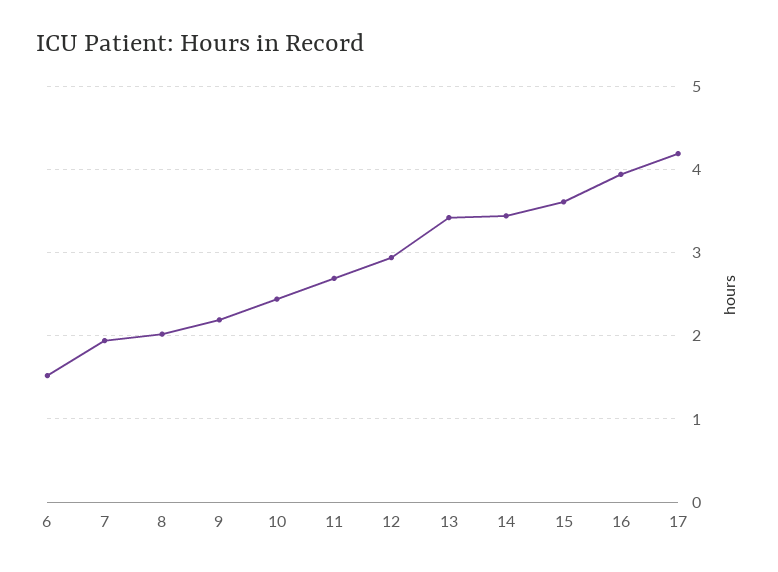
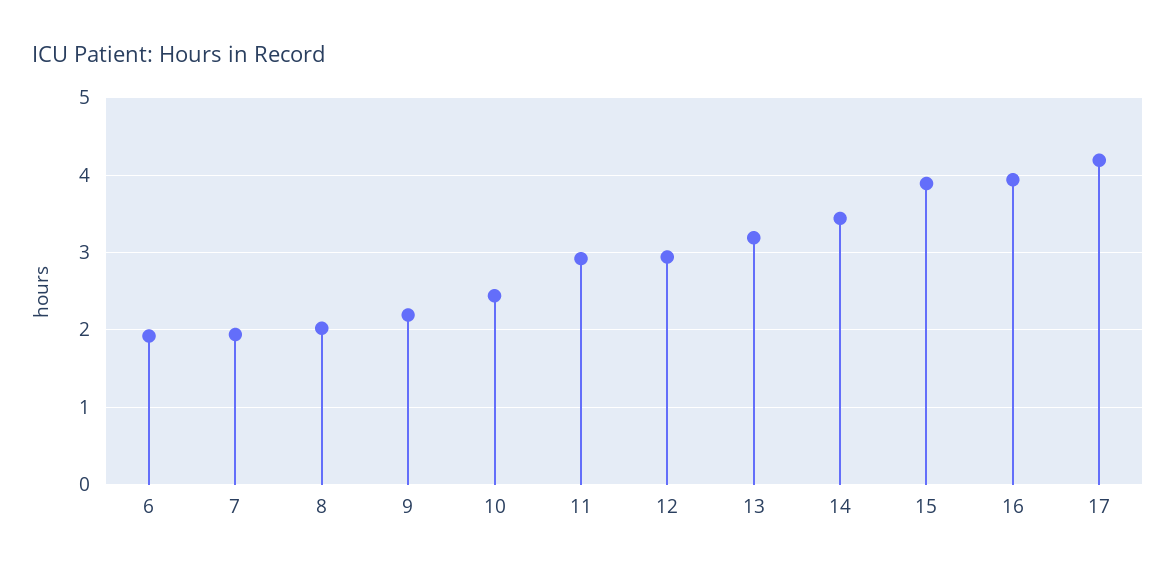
6: 1.5 -> 1.9
11: 2.7 -> 2.9
13: 3.4 -> 3.2
15: 3.6 -> 3.9

